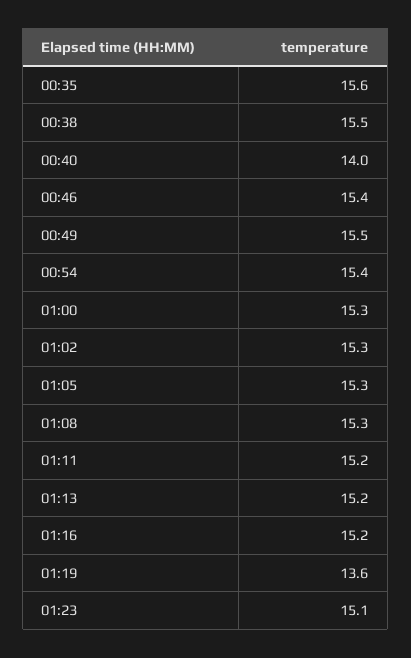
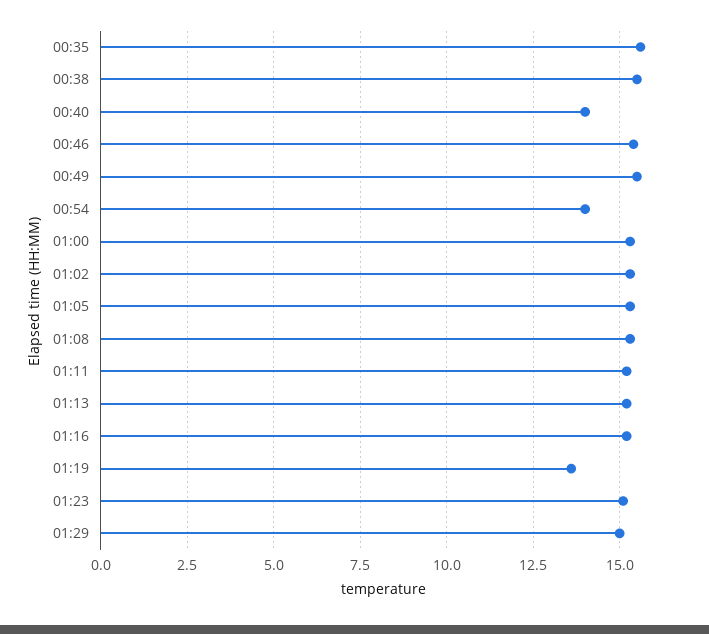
00:54: 15.4 -> 14
01:29: none -> 15

